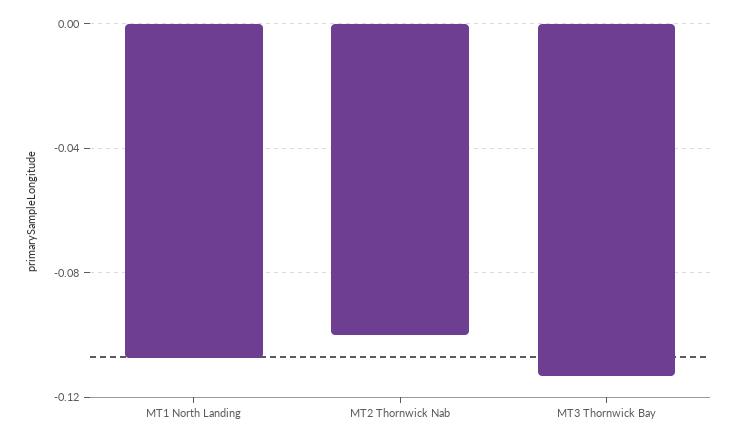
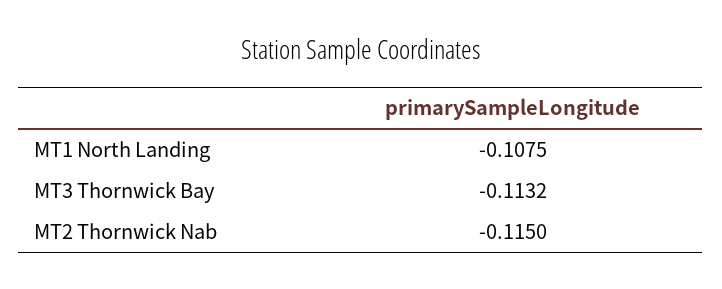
MT2 Thornwick Nab: -0.1 -> -0.115

